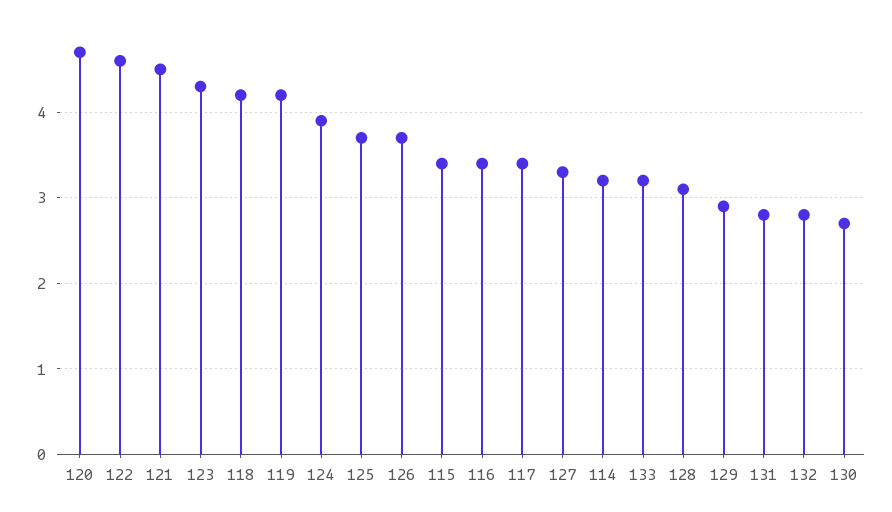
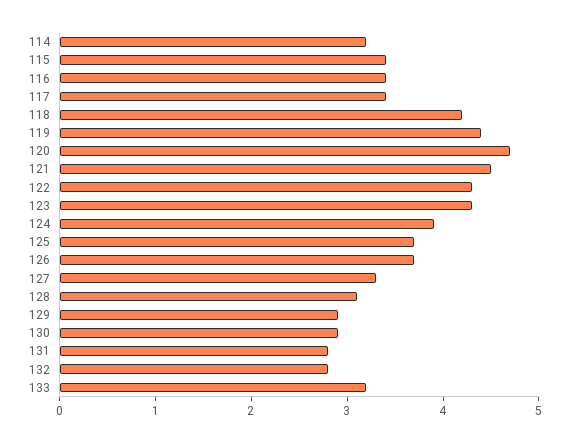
122: 4.6 -> 4.3
119: 4.2 -> 4.4
130: 2.7 -> 2.9

